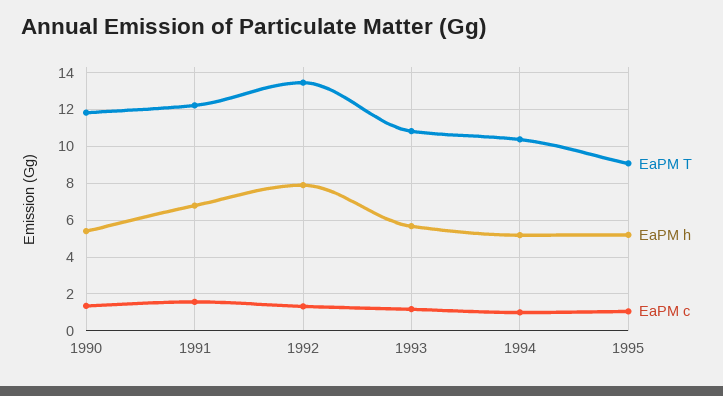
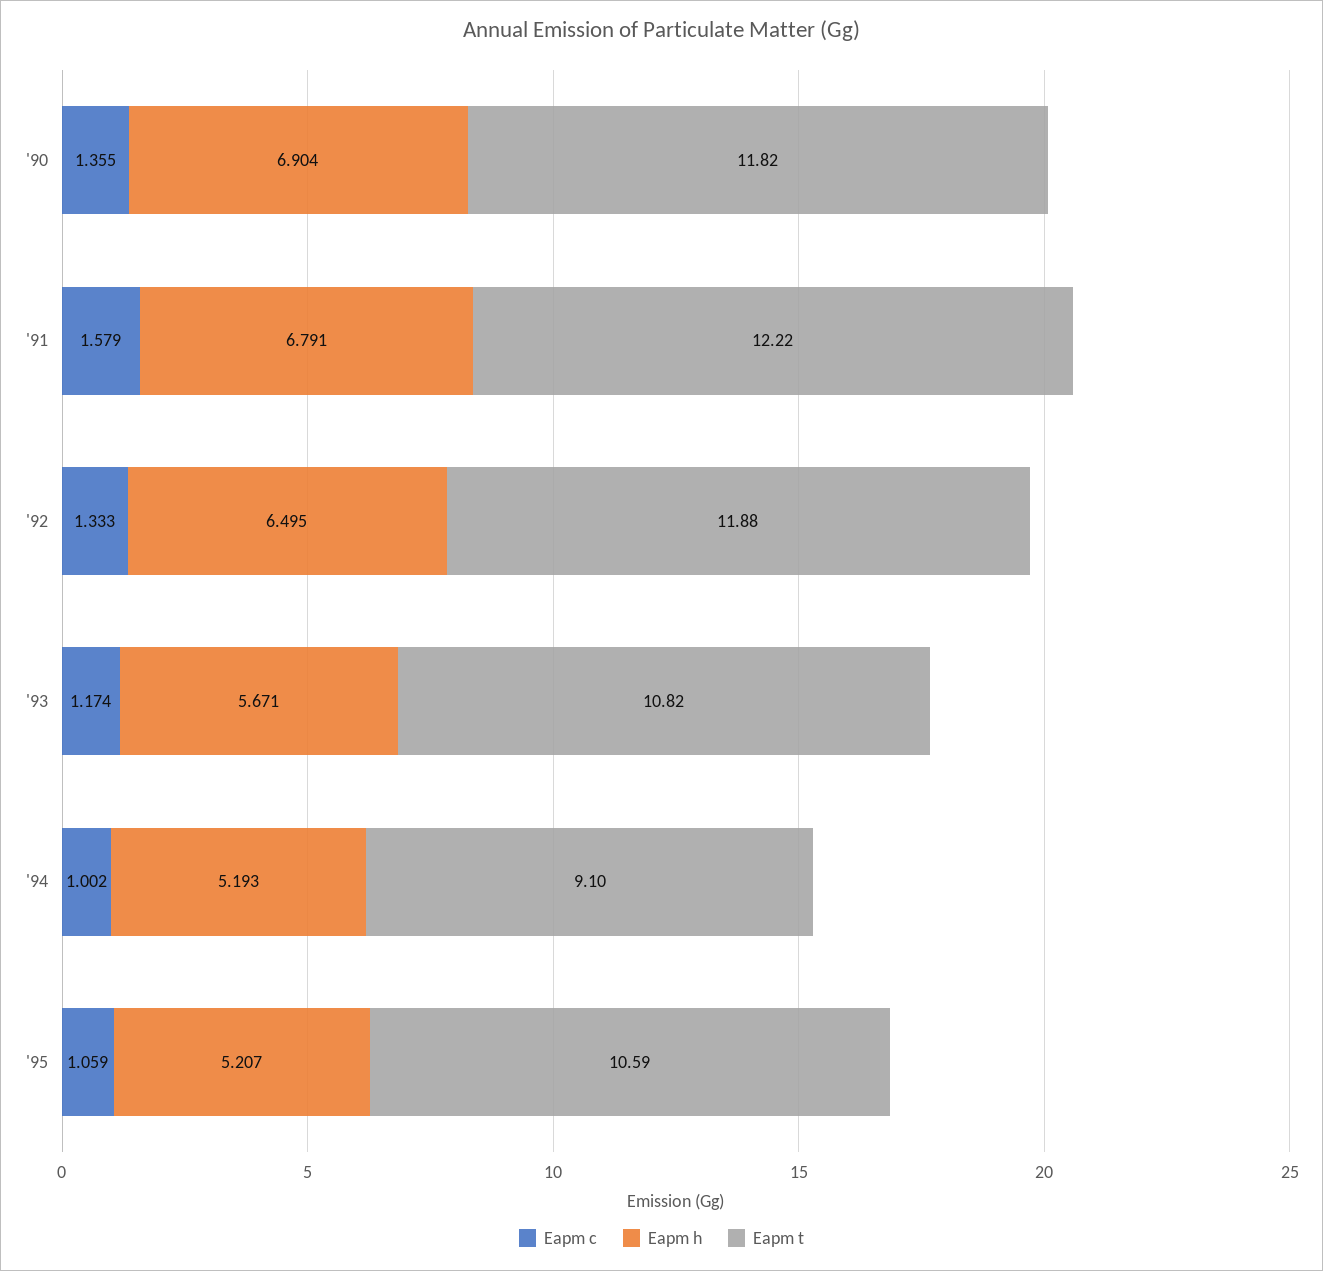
EaPM h, 1990: 5.5 -> 6.904
EaPM T, 1992: 13.5 -> 11.88
EaPM h, 1992: 8 -> 6.495
EaPM T, 1994: 10.5 -> 9.1
EaPM T, 1995: 9 -> 10.59

